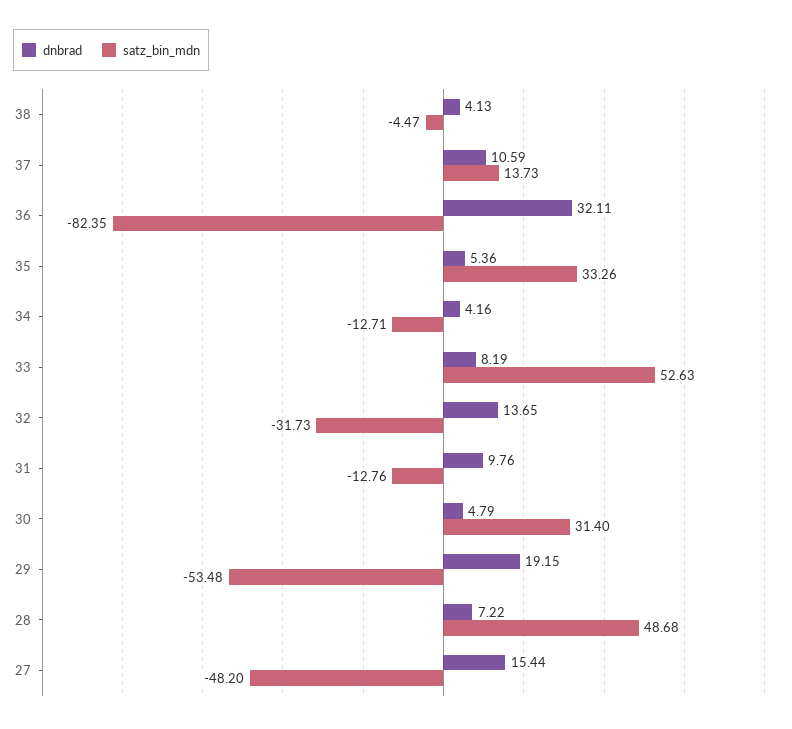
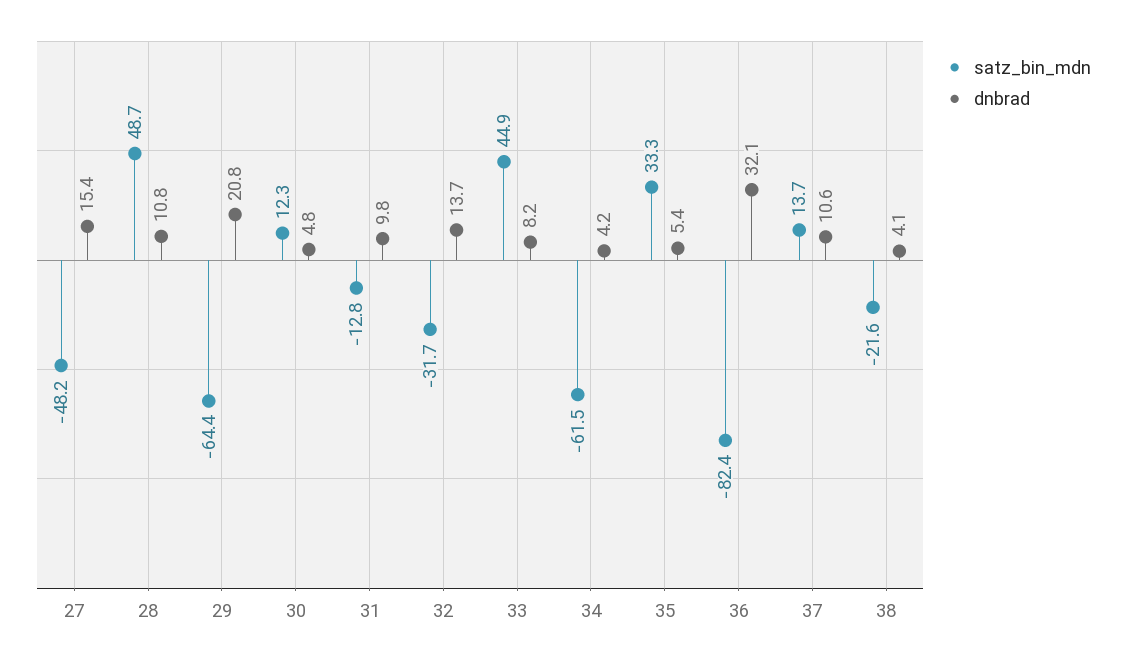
satz_bin_mdn, 38: -4.47 -> -21.6
satz_bin_mdn, 34: -12.71 -> -61.5
satz_bin_mdn, 33: 52.63 -> 44.9
satz_bin_mdn, 30: 31.4 -> 12.3
dnbrad, 29: 19.15 -> 20.8
satz_bin_mdn, 29: -53.48 -> -64.4
dnbrad, 28: 7.22 -> 10.8

